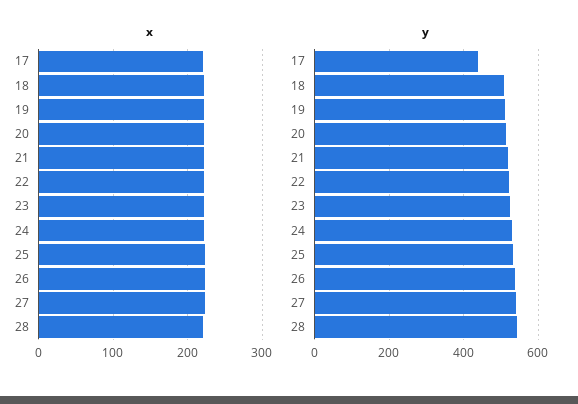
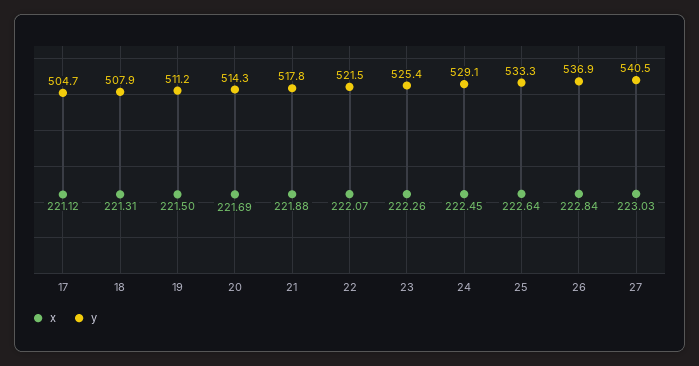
x, 28: 220 -> none
y, 17: 440 -> 504.7
y, 28: 540 -> none

